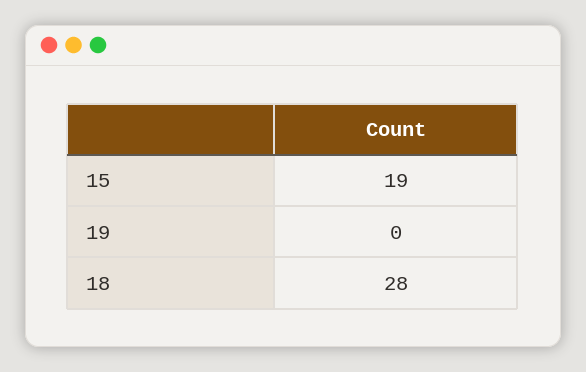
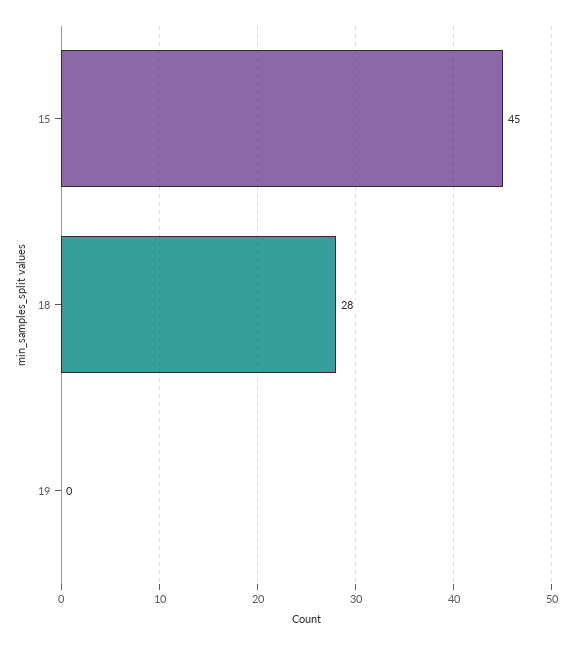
15: 19 -> 45

